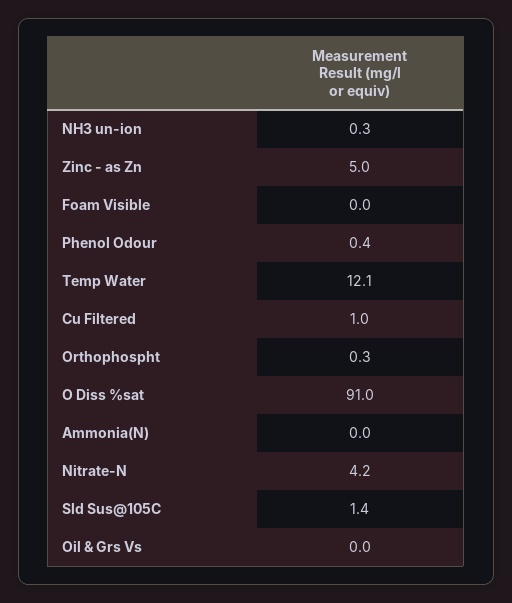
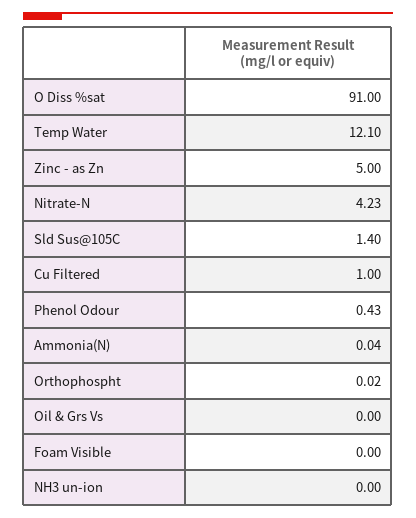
NH3 un-ion: 0.3 -> 0
Orthophospht: 0.3 -> 0.02

